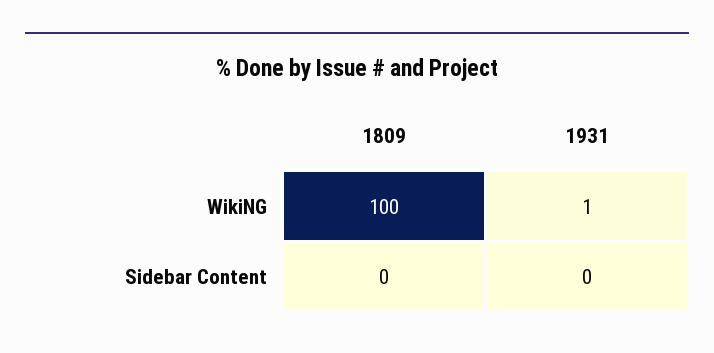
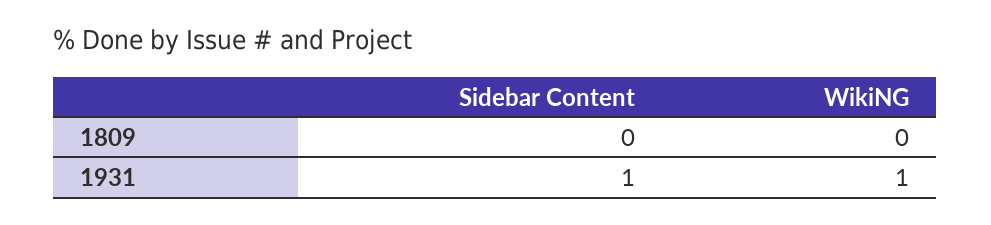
1809, WikiNG: 100 -> 0
1931, Sidebar Content: 0 -> 1

